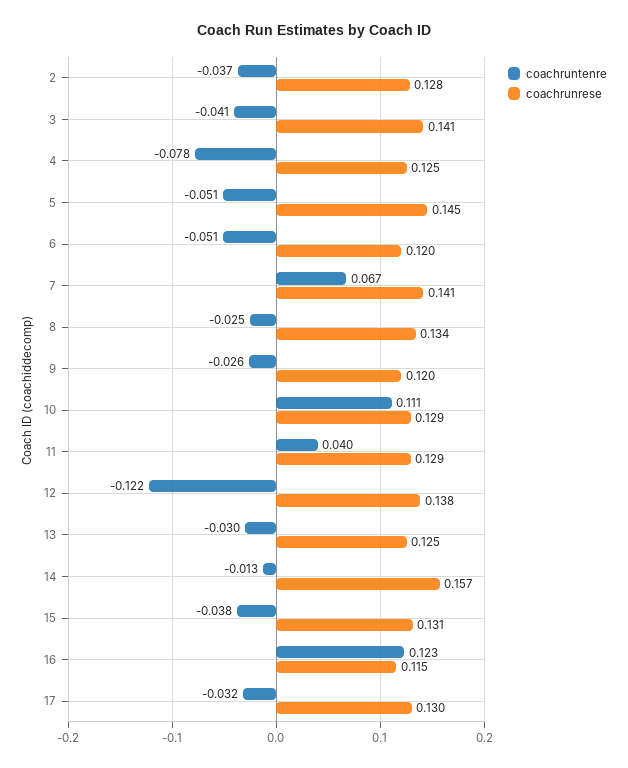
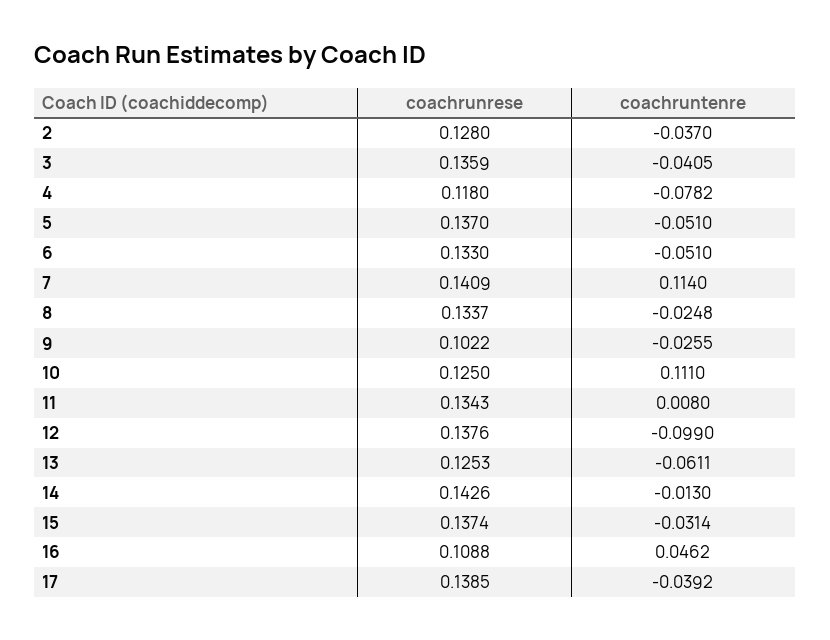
coachrunrese, 3: 0.141 -> 0.1359
coachrunrese, 4: 0.125 -> 0.118
coachrunrese, 5: 0.145 -> 0.137
coachrunrese, 6: 0.12 -> 0.133
coachruntenre, 7: 0.067 -> 0.114
coachrunrese, 9: 0.12 -> 0.1022
coachrunrese, 10: 0.129 -> 0.125
coachruntenre, 11: 0.04 -> 0.008
coachrunrese, 11: 0.129 -> 0.1343
coachruntenre, 12: -0.122 -> -0.099
coachruntenre, 13: -0.03 -> -0.0611
coachrunrese, 14: 0.157 -> 0.1426
coachruntenre, 15: -0.038 -> -0.0314
coachrunrese, 15: 0.131 -> 0.1374
coachruntenre, 16: 0.123 -> 0.0462
coachrunrese, 16: 0.115 -> 0.1088
coachruntenre, 17: -0.032 -> -0.0392
coachrunrese, 17: 0.13 -> 0.1385

